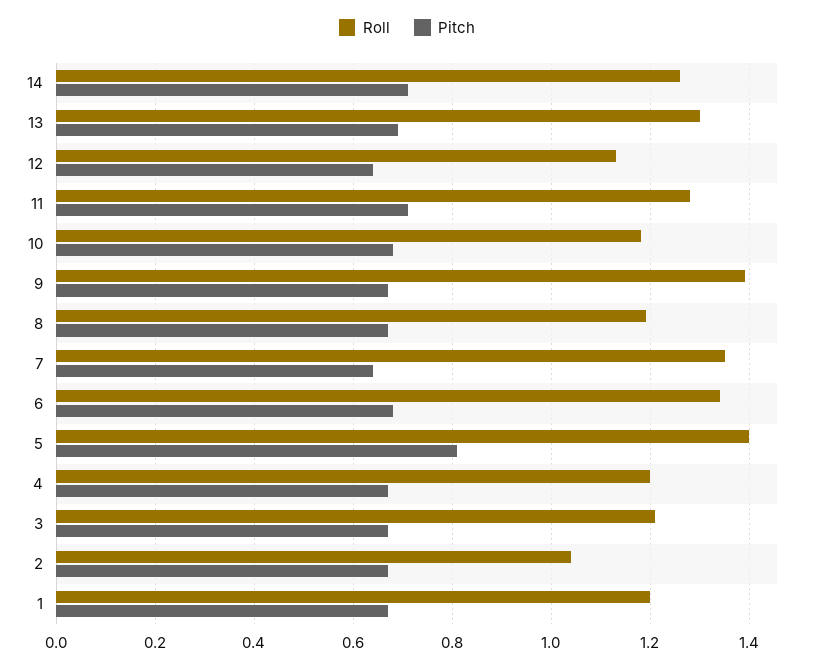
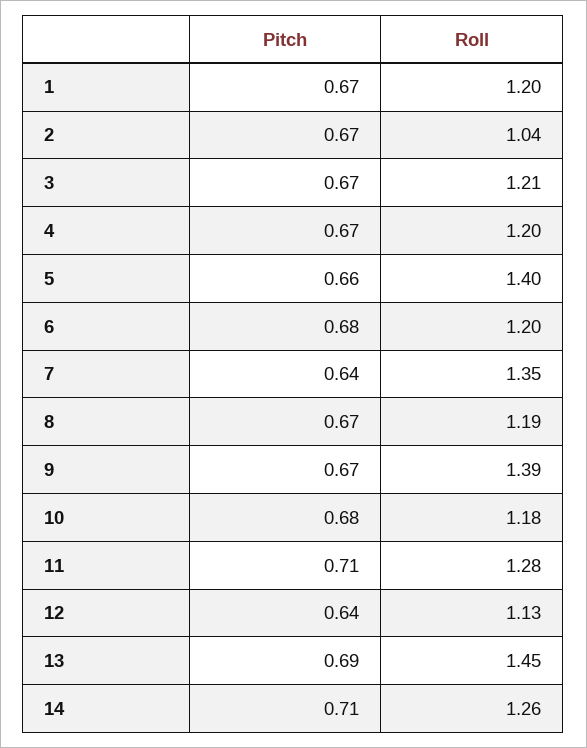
Roll, 13: 1.3 -> 1.45
Roll, 6: 1.35 -> 1.2
Pitch, 5: 0.8 -> 0.66

